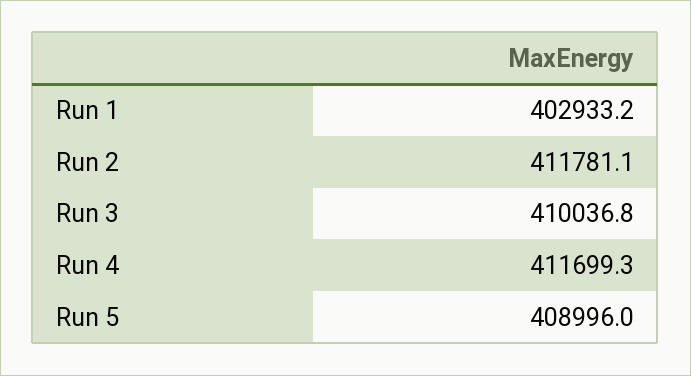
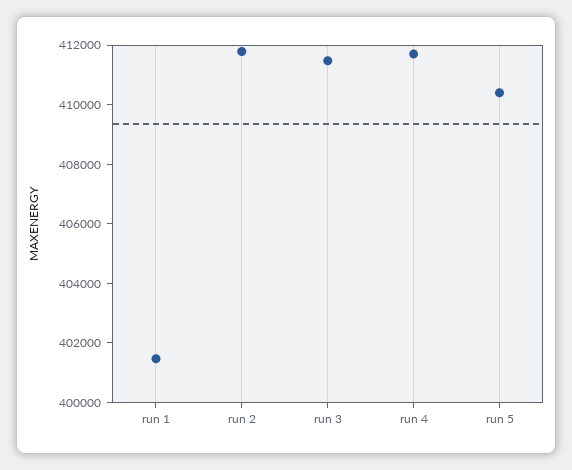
Run 1: 402933.2 -> 401500
Run 3: 410036.8 -> 411500
Run 5: 408996 -> 410500

